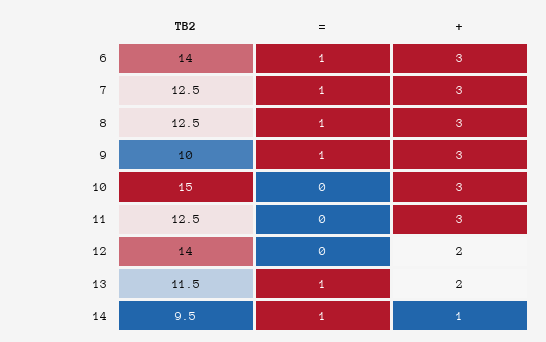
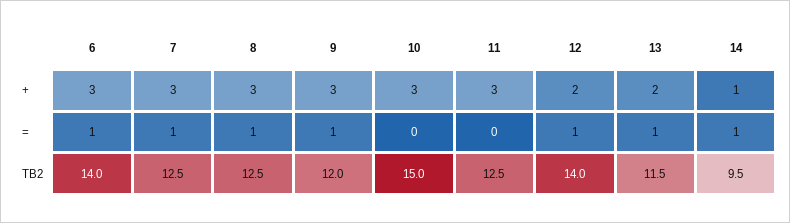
TB2, 9: 10 -> 12
=, 12: 0 -> 1

